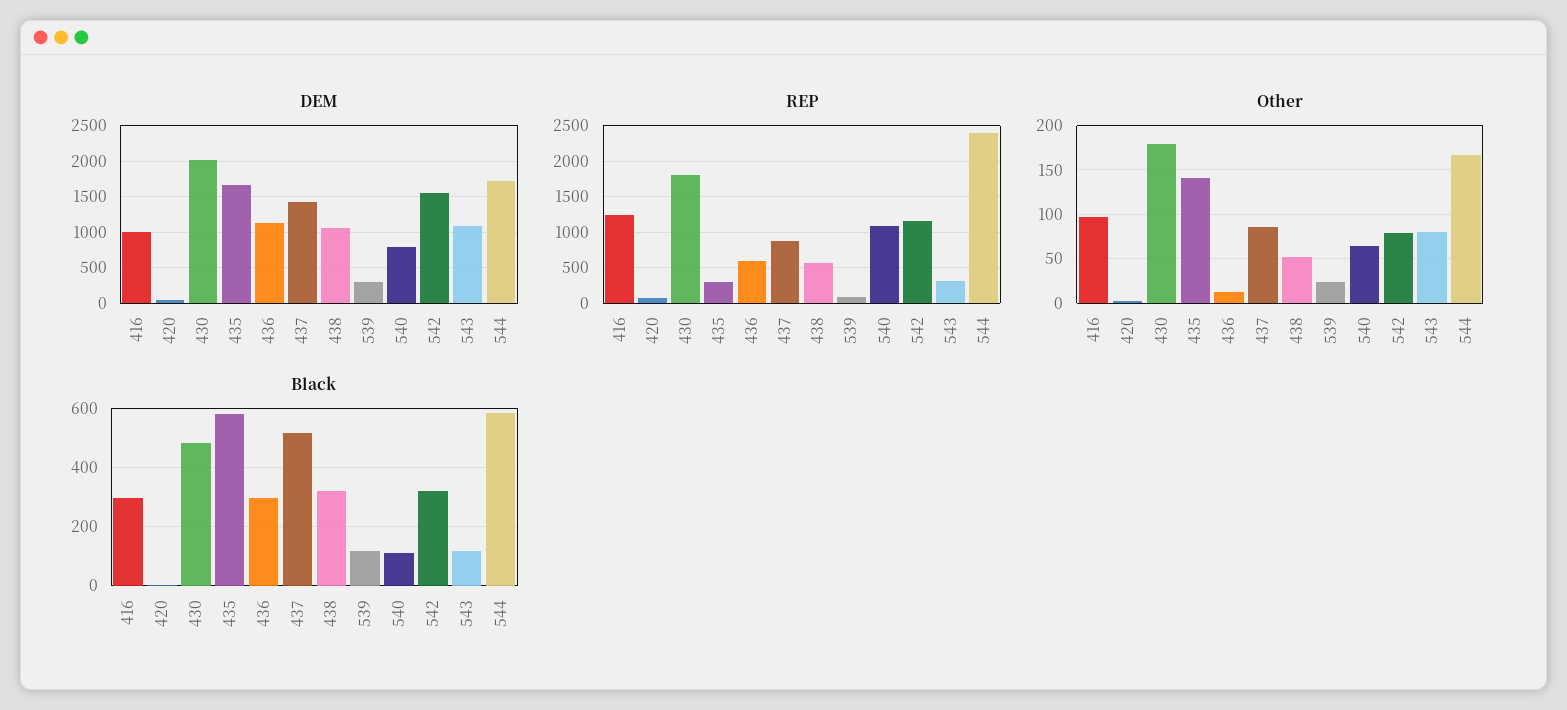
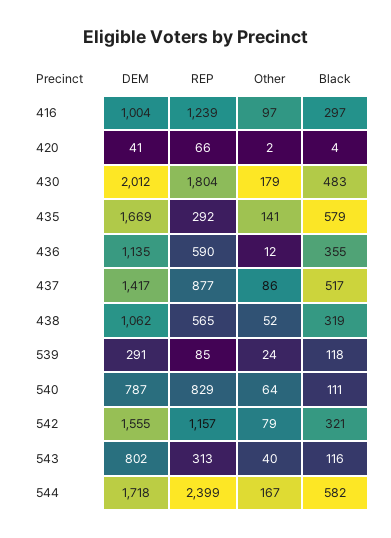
DEM, 543: 1100 -> 802
REP, 540: 1100 -> 829
Other, 543: 80 -> 40
Black, 436: 300 -> 355

